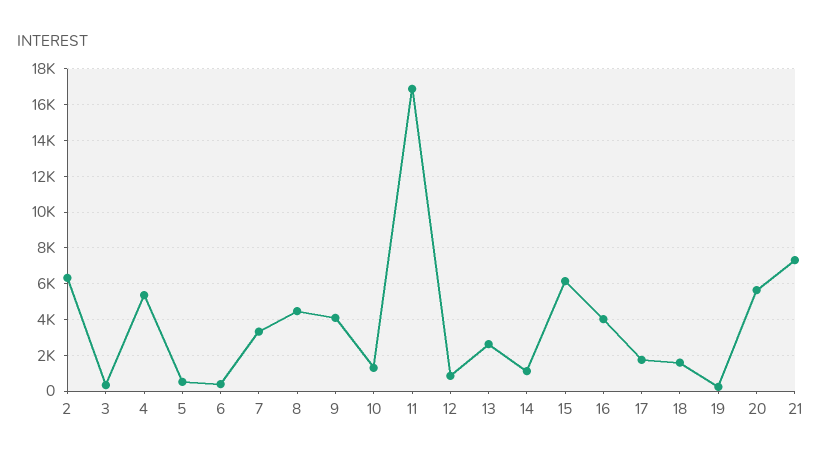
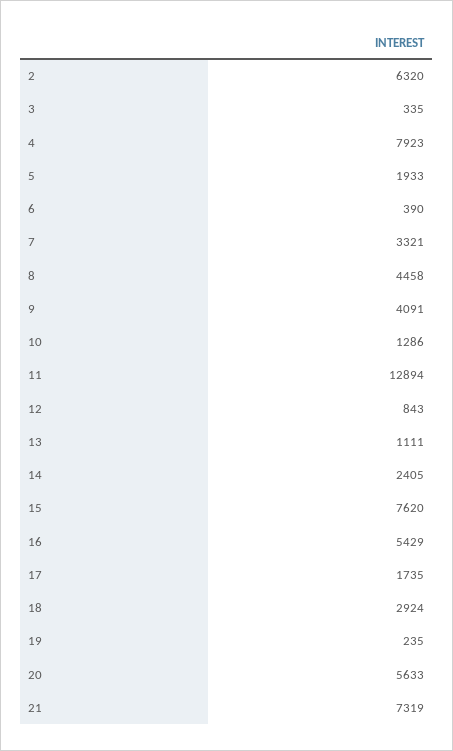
4: 5500 -> 7923
5: 500 -> 1933
11: 17000 -> 12894
13: 2500 -> 1111
14: 1000 -> 2405
15: 6000 -> 7620
16: 4000 -> 5429
18: 1500 -> 2924

